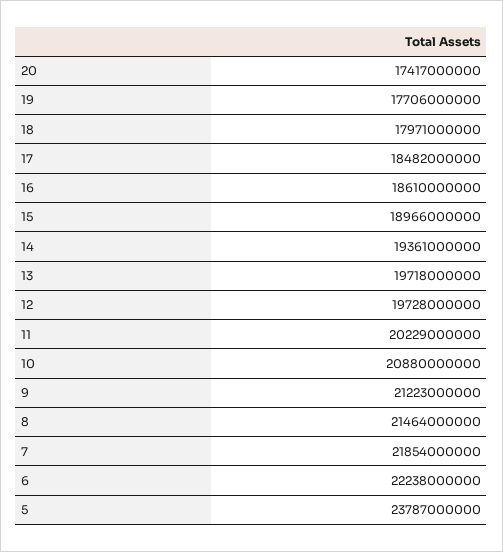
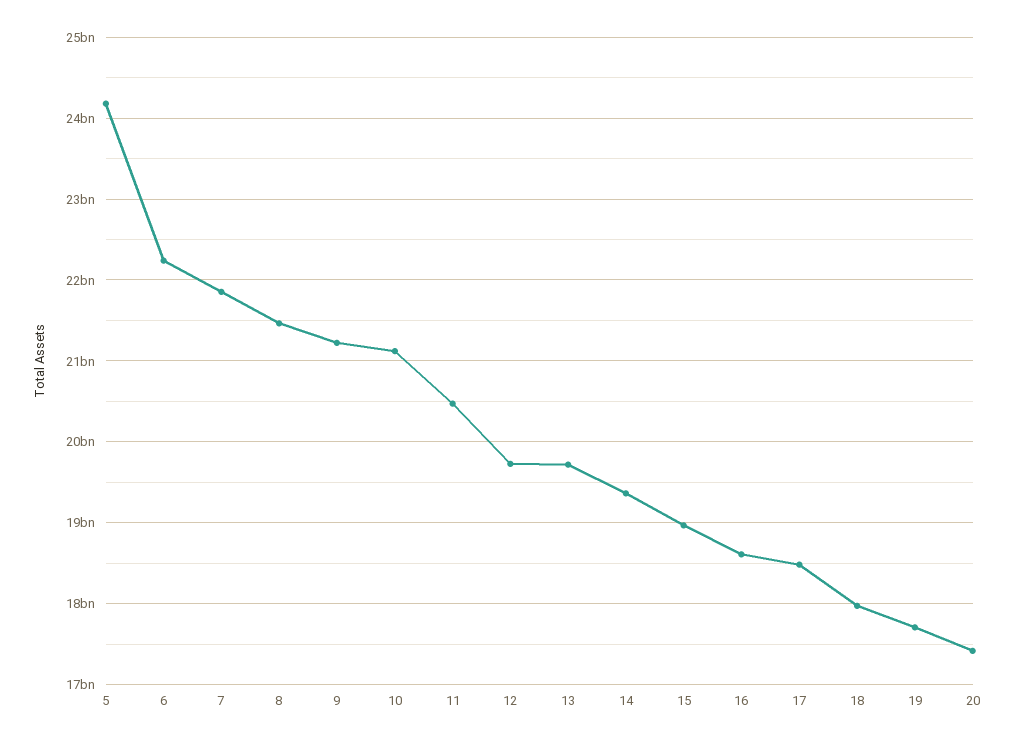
11: 20229000000 -> 20500000000
10: 20880000000 -> 21100000000
5: 23787000000 -> 24200000000

